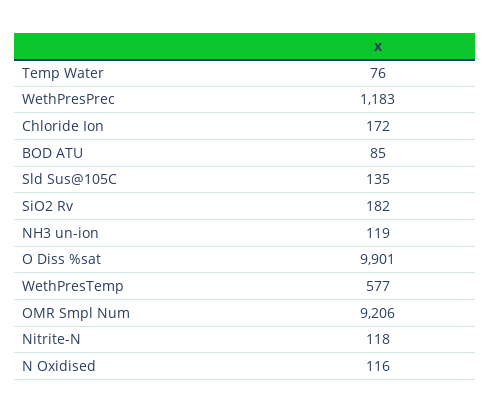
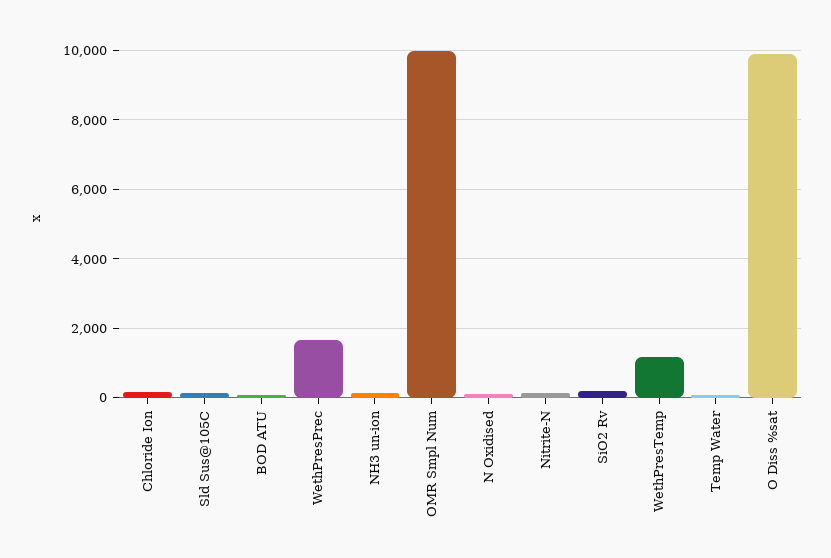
WethPresPrec: 1183 -> 1600
WethPresTemp: 577 -> 1200
OMR Smpl Num: 9206 -> 10000

